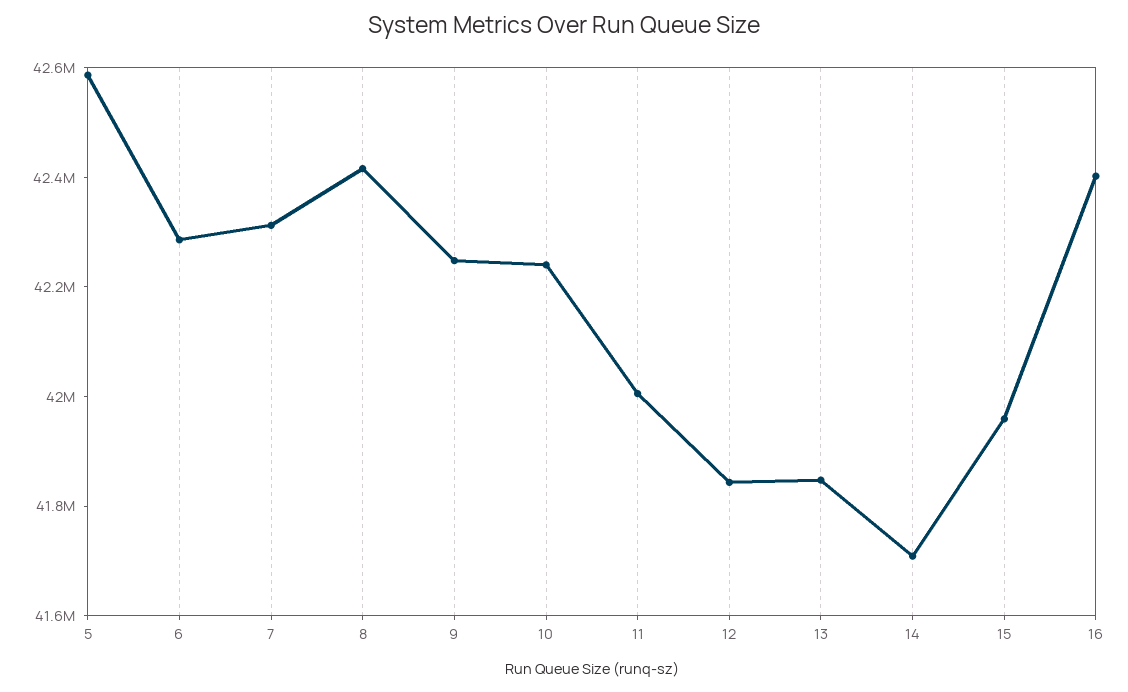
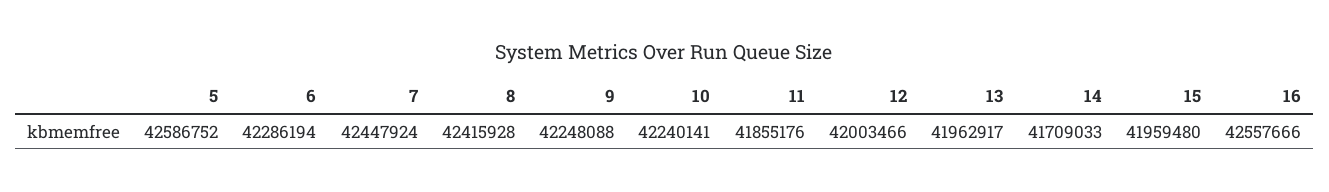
7: 42300000 -> 42447924
11: 42000000 -> 41855176
12: 41850000 -> 42003466
13: 41850000 -> 41962917
16: 42400000 -> 42557666

